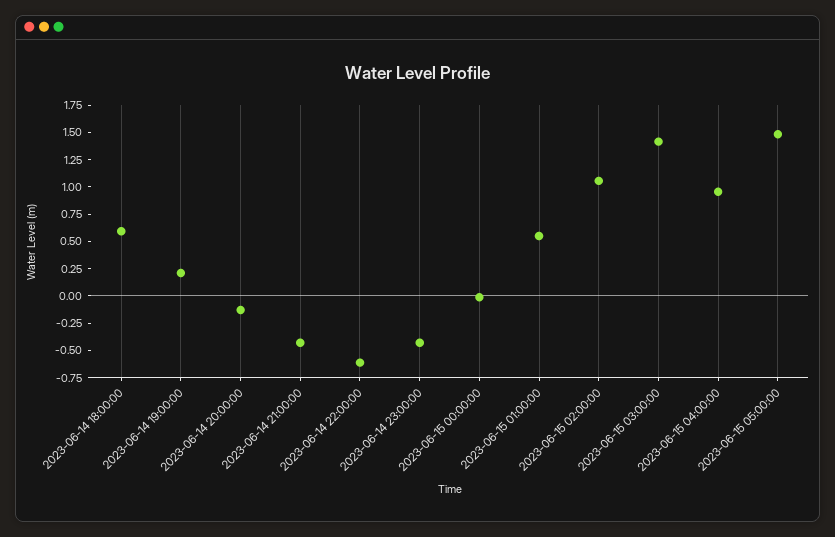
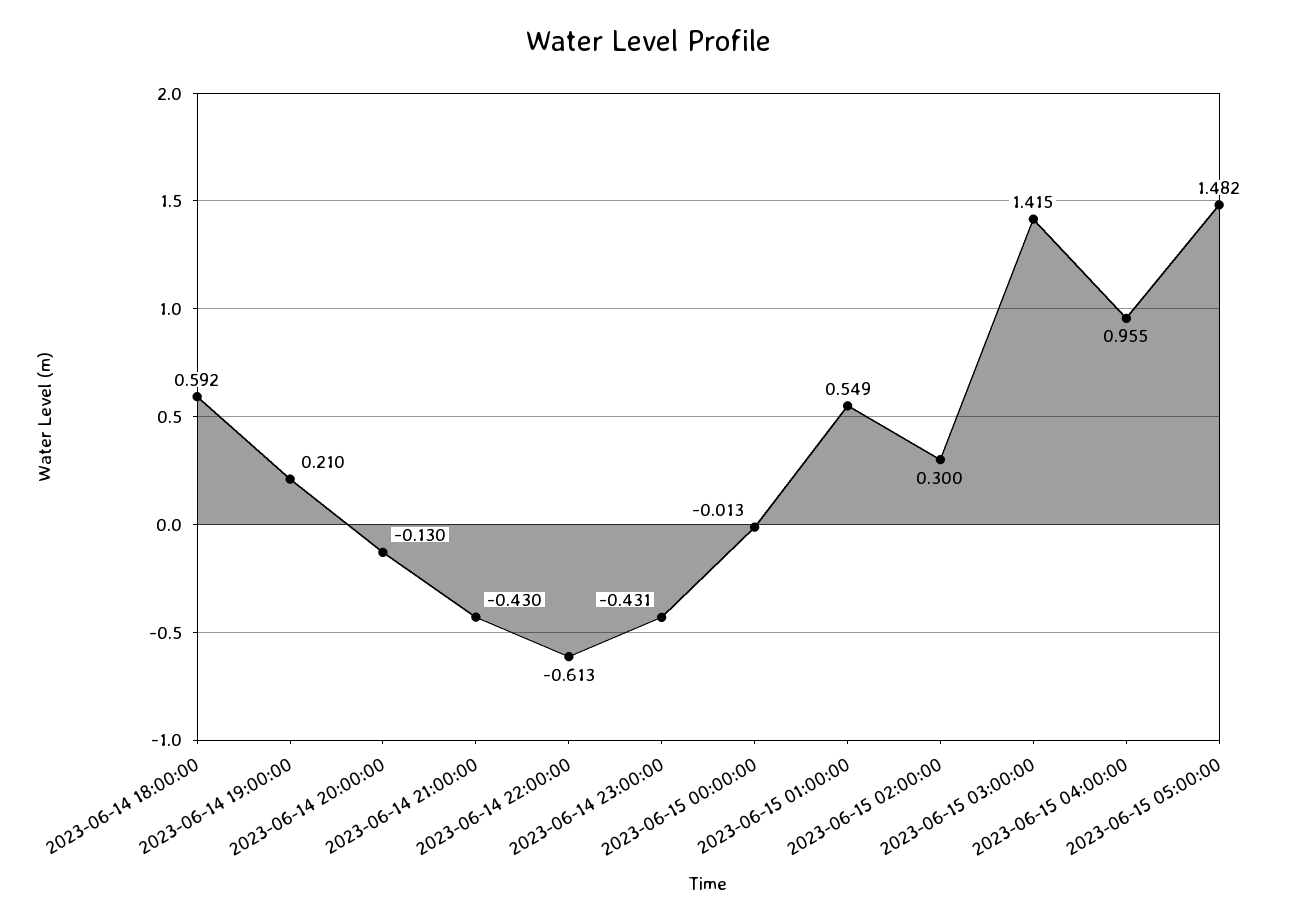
2023-06-15 02:00:00: 1 -> 0.3

